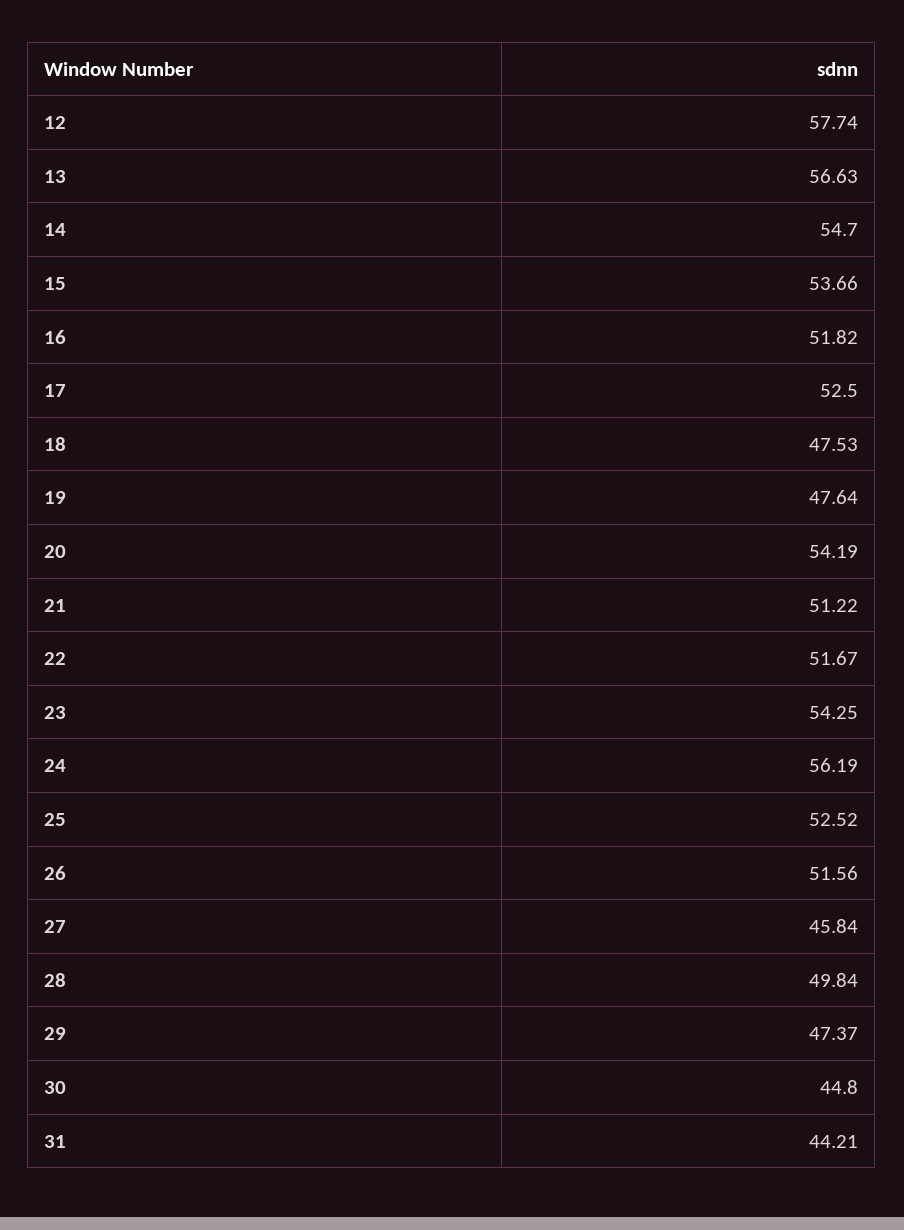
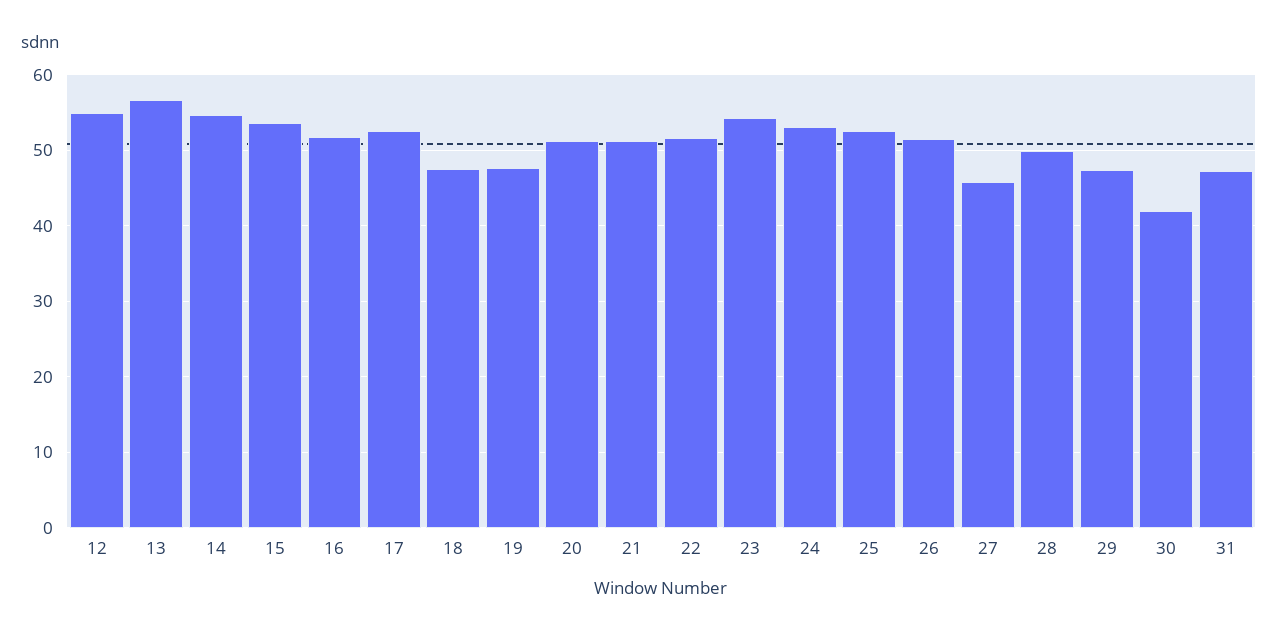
12: 57.74 -> 55
20: 54.19 -> 51
24: 56.19 -> 53
30: 44.8 -> 42
31: 44.21 -> 47

